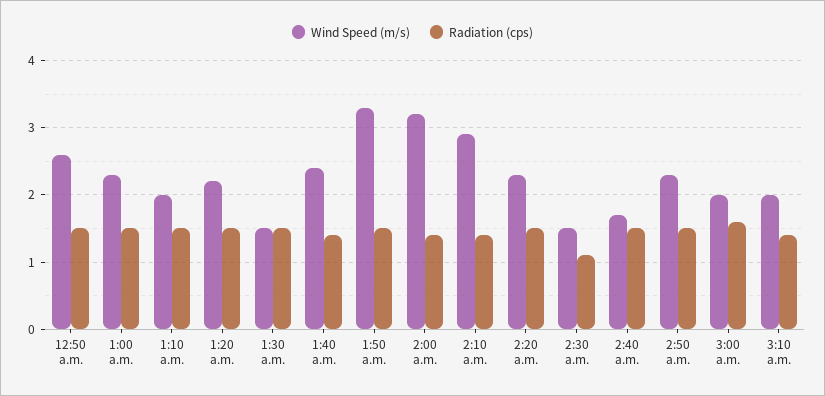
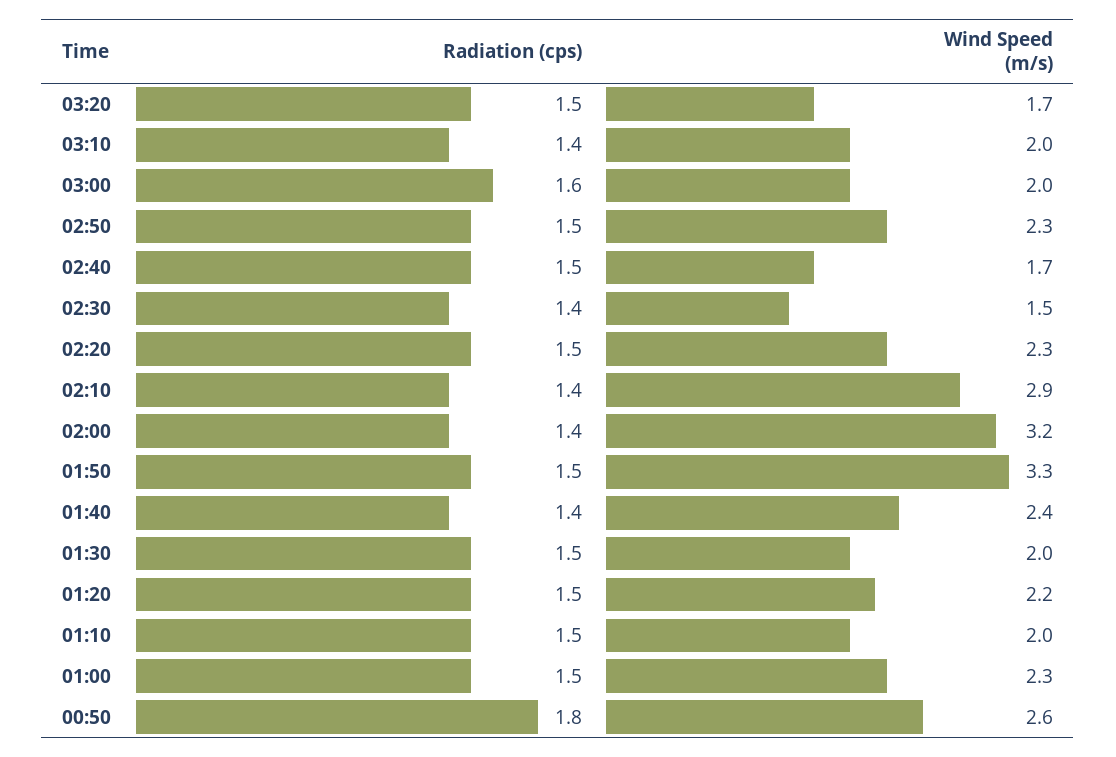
Radiation (cps), 12:50 a.m.: 1.5 -> 1.8
Wind Speed (m/s), 1:30 a.m.: 1.5 -> 2
Radiation (cps), 2:30 a.m.: 1.1 -> 1.4
Radiation (cps), 03:20: none -> 1.5
Wind Speed (m/s), 03:20: none -> 1.7

